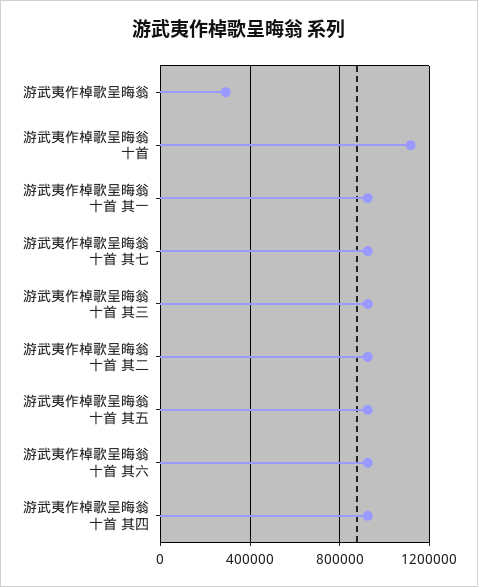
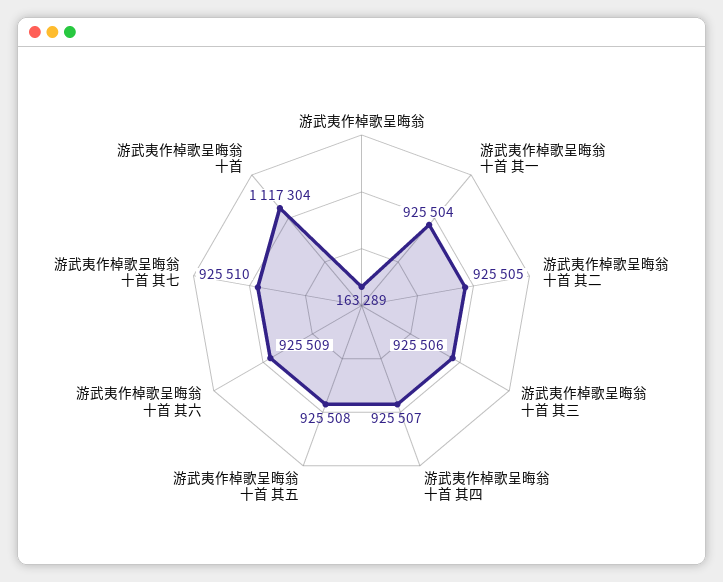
游武夷作棹歌呈晦翁: 300000 -> 163289

